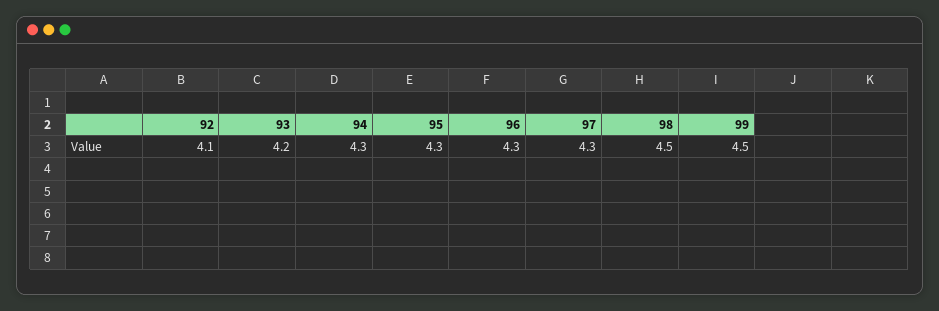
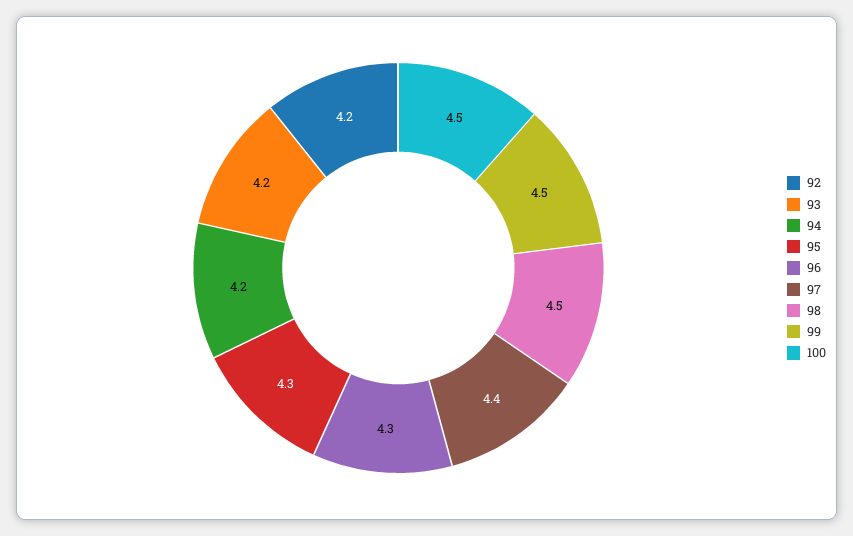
92: 4.1 -> 4.2
94: 4.3 -> 4.2
97: 4.3 -> 4.4
100: none -> 4.5

